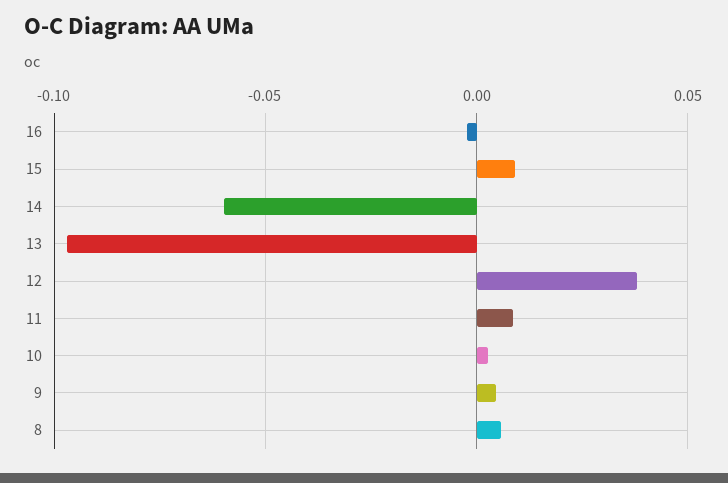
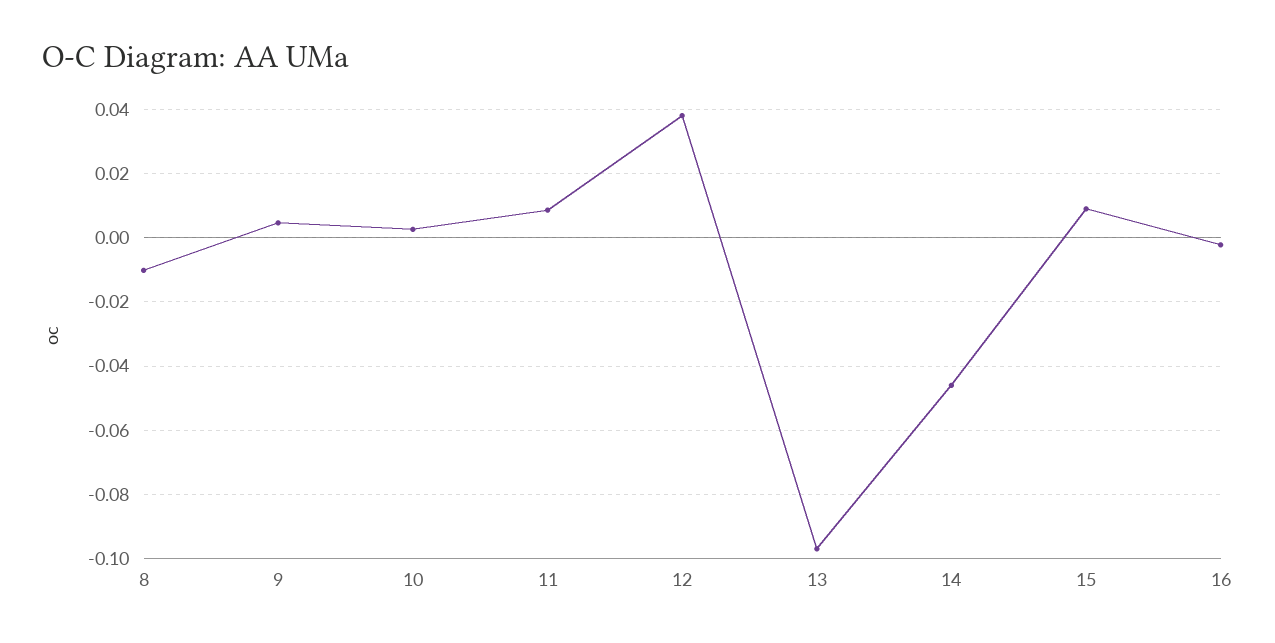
14: -0.06 -> -0.046
8: 0.005 -> -0.01

